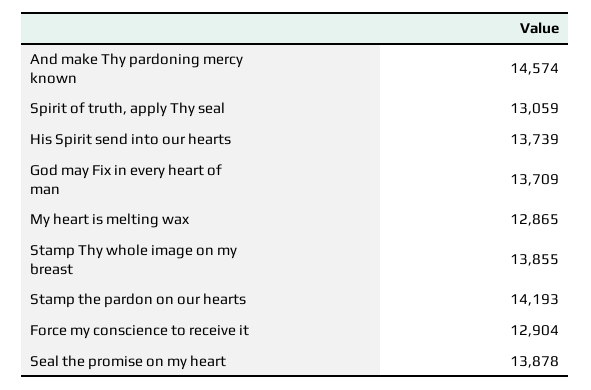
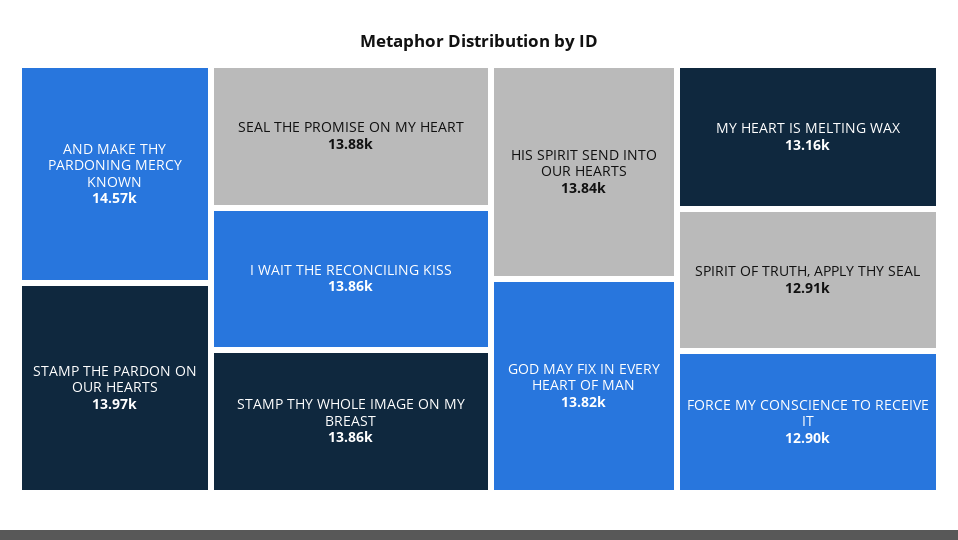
Spirit of truth, apply Thy seal: 13059 -> 12910
His Spirit send into our hearts: 13739 -> 13840
God may Fix in every heart of man: 13709 -> 13820
My heart is melting wax: 12865 -> 13160
Stamp the pardon on our hearts: 14193 -> 13970
I WAIT THE RECONCILING KISS: none -> 13860

